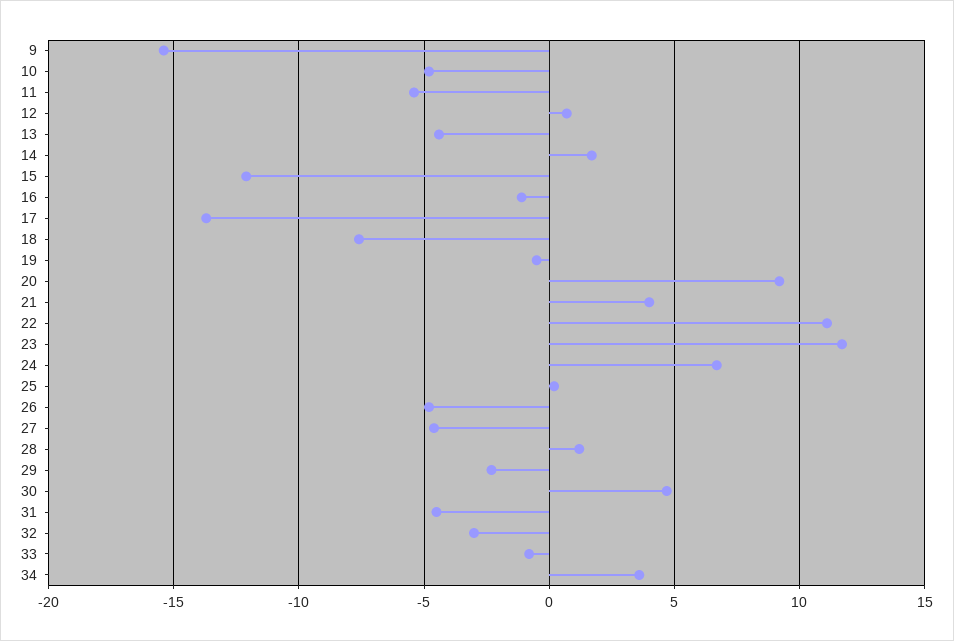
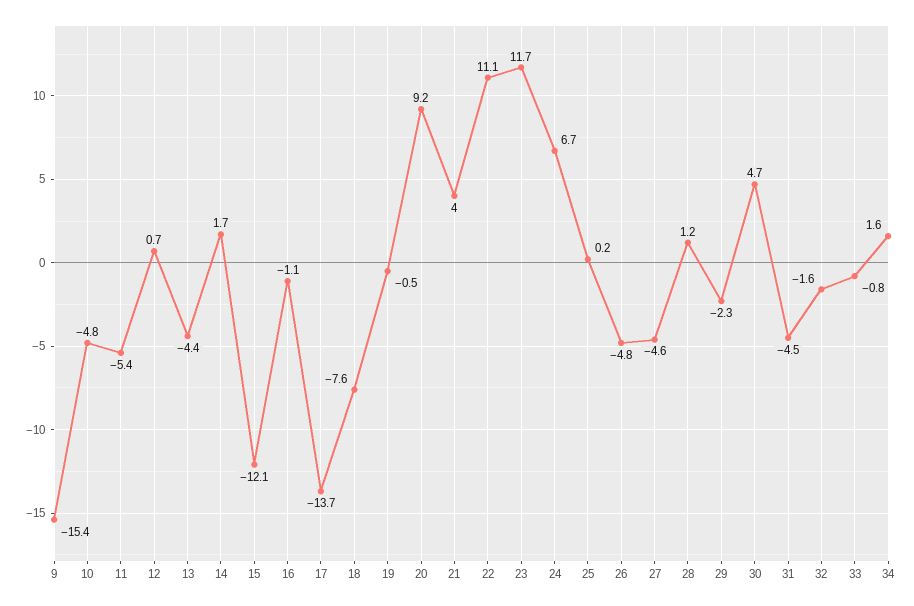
32: -3 -> -1.6
34: 3.5 -> 1.6

